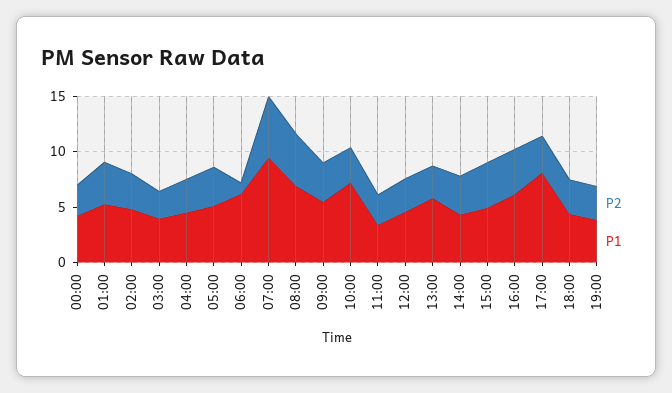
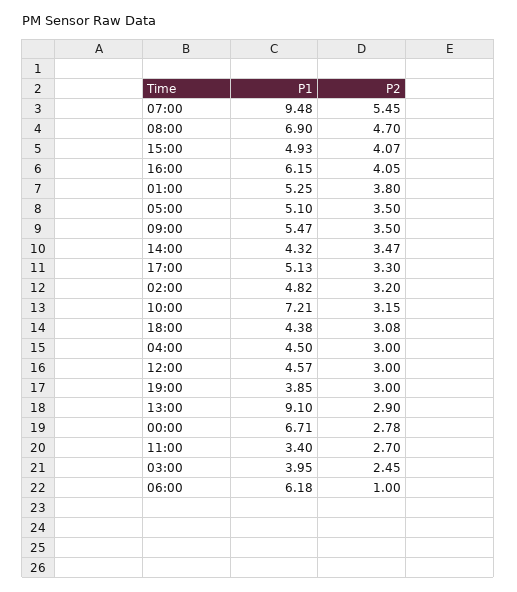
P1, 00:00: 4 -> 6.71
P1, 13:00: 6 -> 9.1
P1, 17:00: 8 -> 5.13

